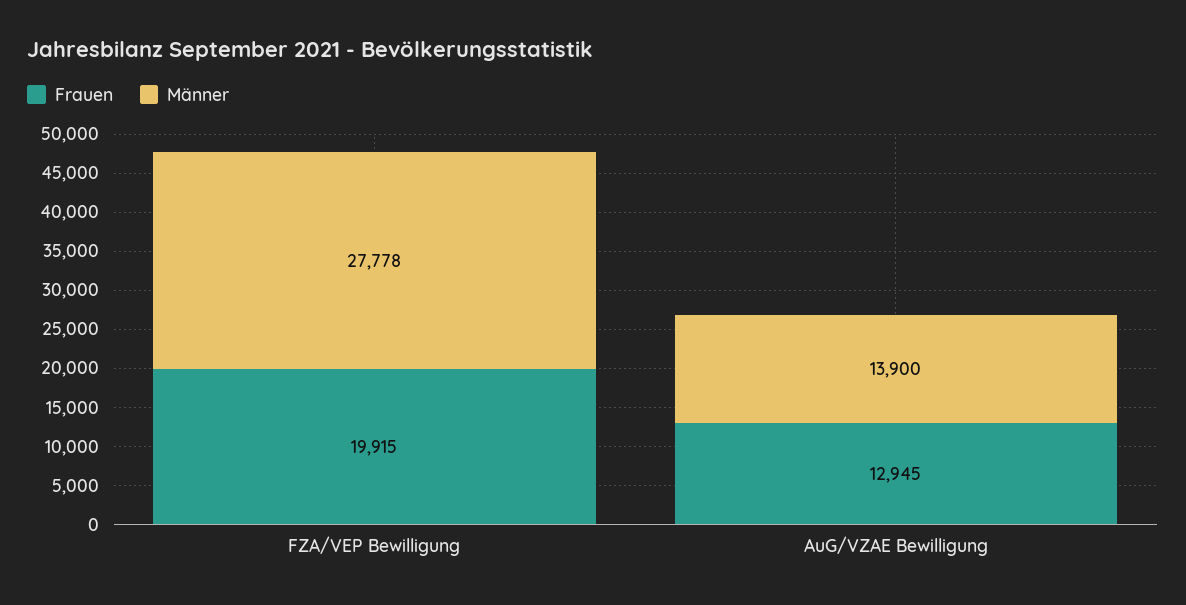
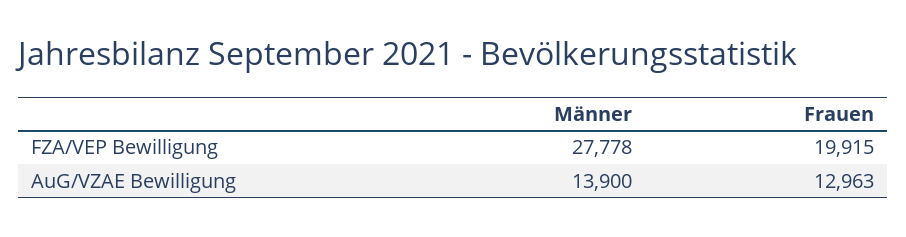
Frauen, AuG/VZAE Bewilligung: 12945 -> 12963

